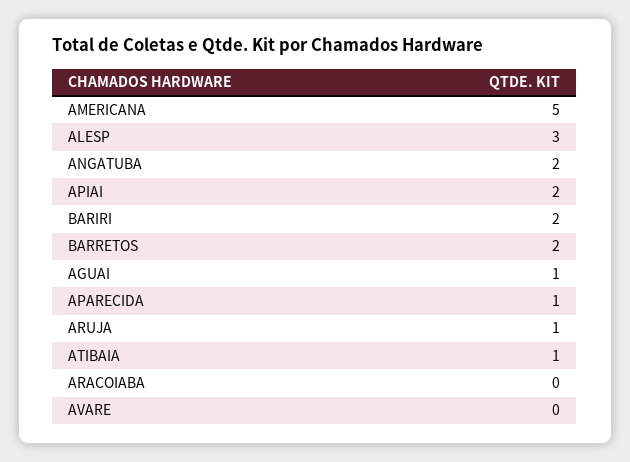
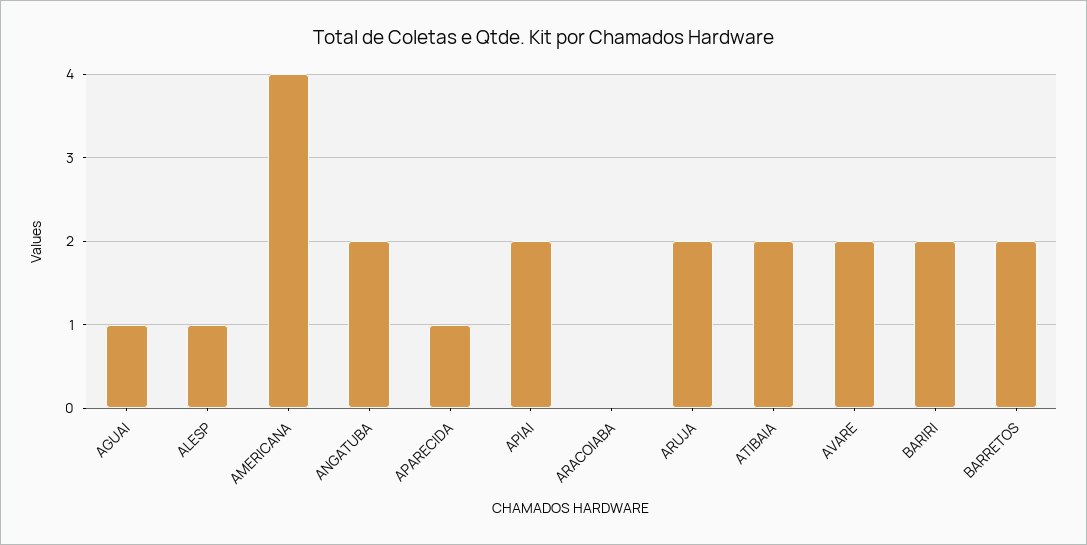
AMERICANA: 5 -> 4
ALESP: 3 -> 1
ARUJA: 1 -> 2
ATIBAIA: 1 -> 2
AVARE: 0 -> 2

